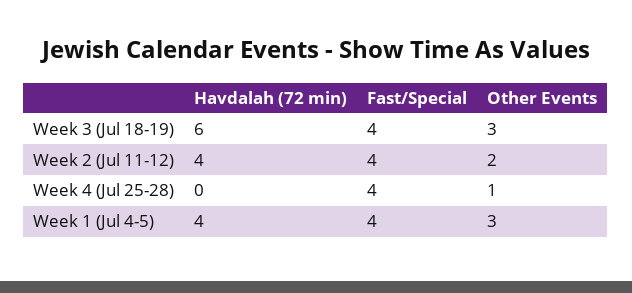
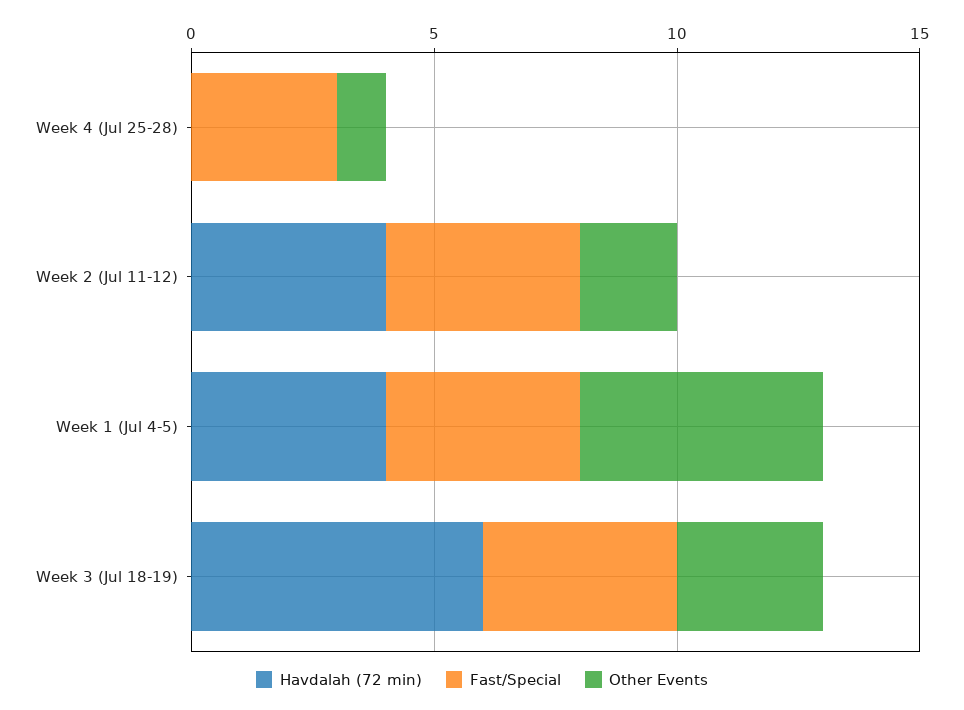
Fast/Special, Week 4 (Jul 25-28): 4 -> 3
Other Events, Week 1 (Jul 4-5): 3 -> 5

